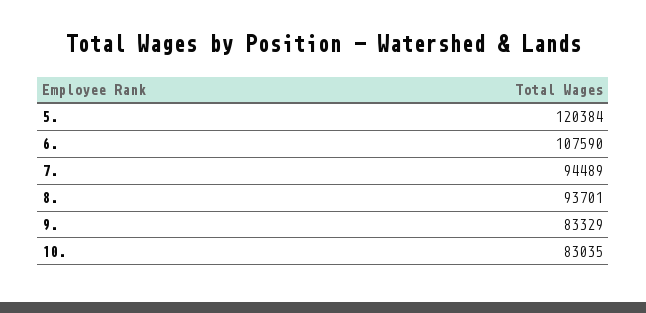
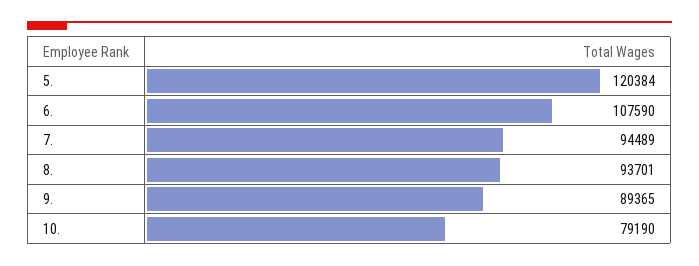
9.: 83329 -> 89365
10.: 83035 -> 79190

